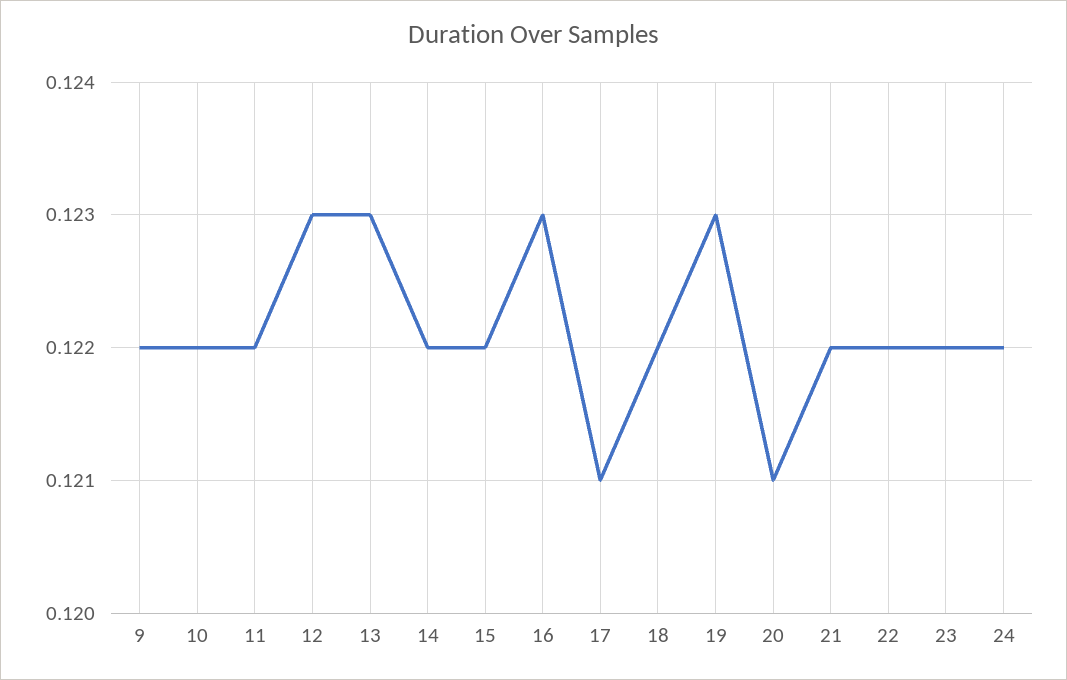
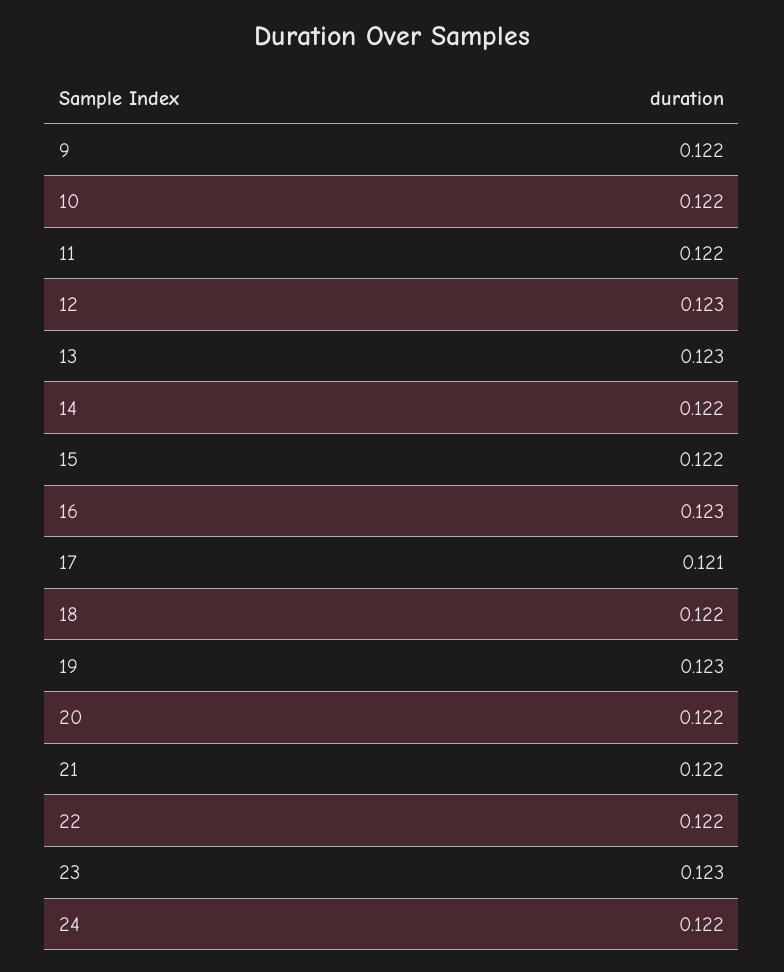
20: 0.121 -> 0.122
23: 0.122 -> 0.123

